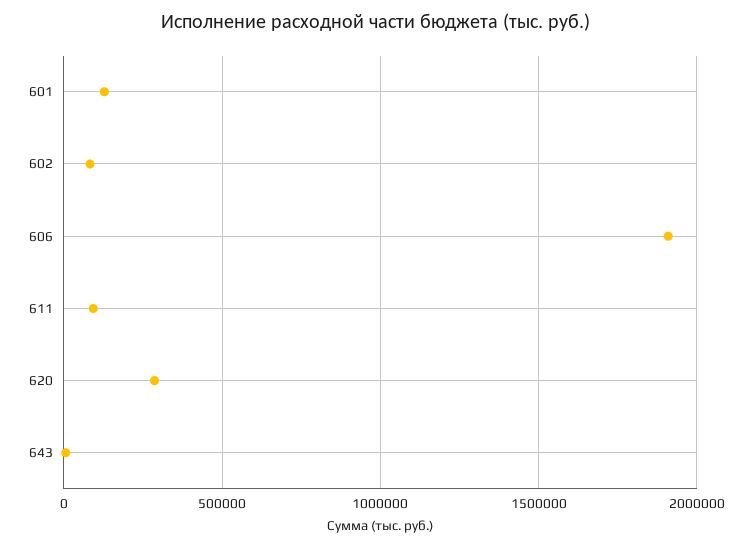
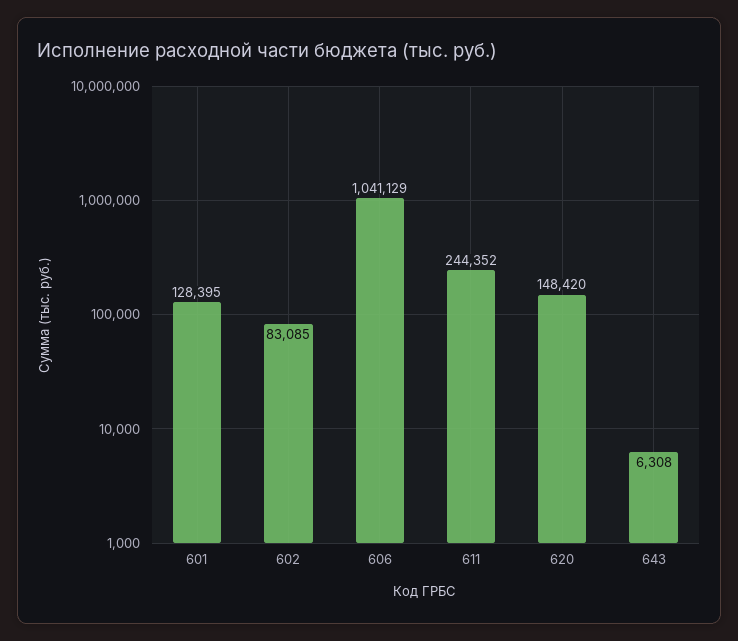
606: 1900000 -> 1041129
611: 100000 -> 244352
620: 300000 -> 148420

